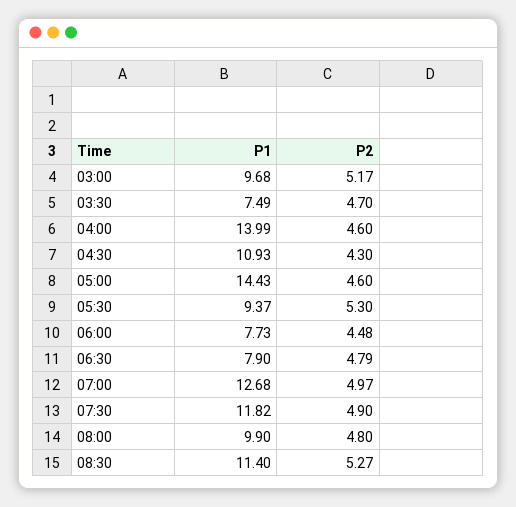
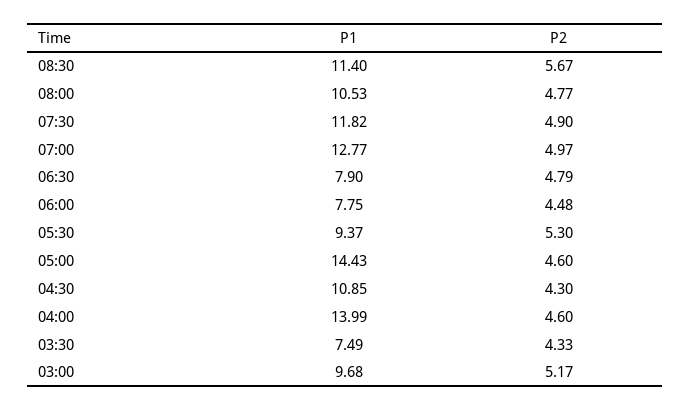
P2, 03:30: 4.7 -> 4.33
P1, 04:30: 10.93 -> 10.85
P1, 06:00: 7.73 -> 7.75
P1, 07:00: 12.68 -> 12.77
P1, 08:00: 9.9 -> 10.53
P2, 08:00: 4.8 -> 4.77
P2, 08:30: 5.27 -> 5.67

